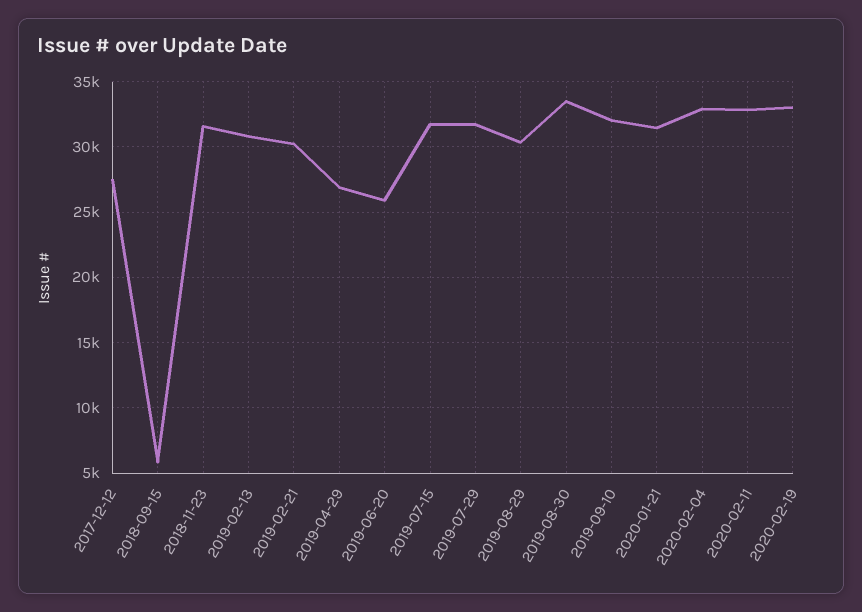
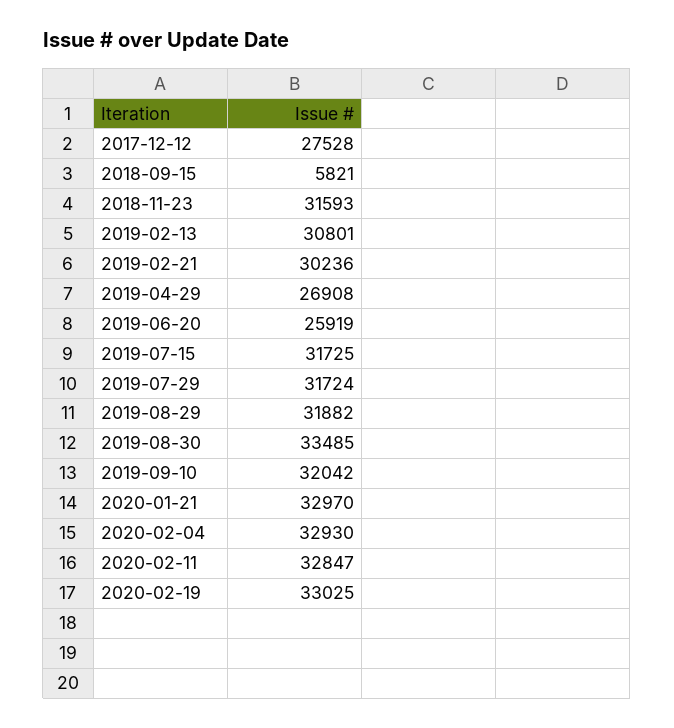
2019-08-29: 30500 -> 31882
2020-01-21: 31500 -> 32970

